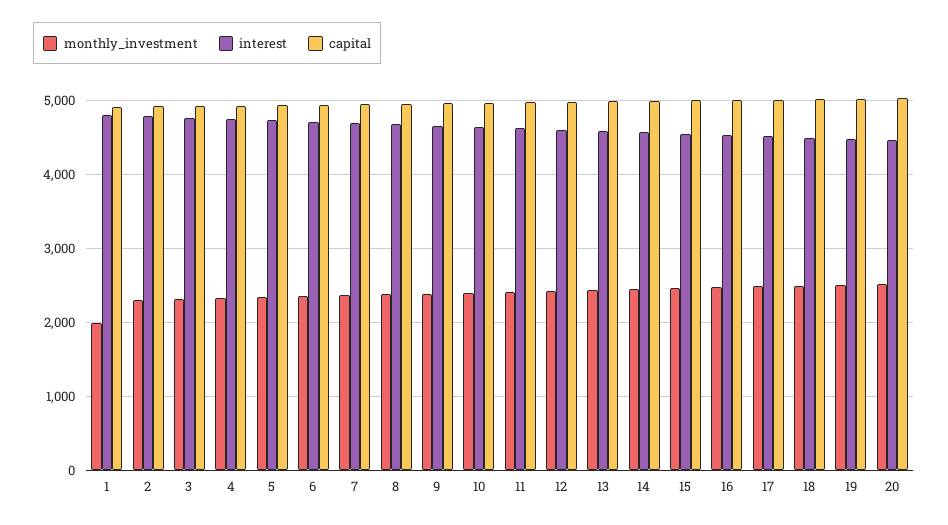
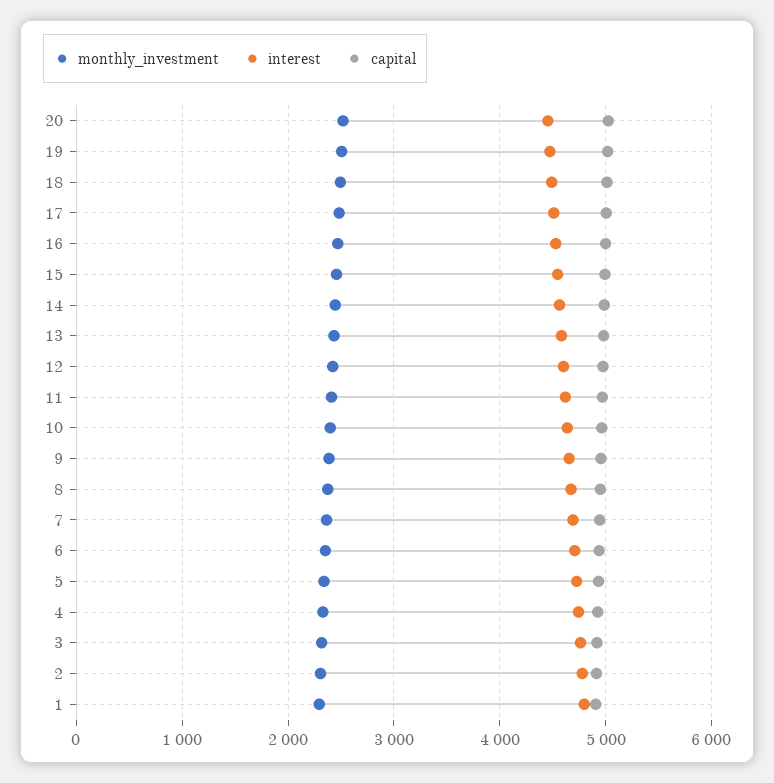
monthly_investment, 1: 2000 -> 2300

